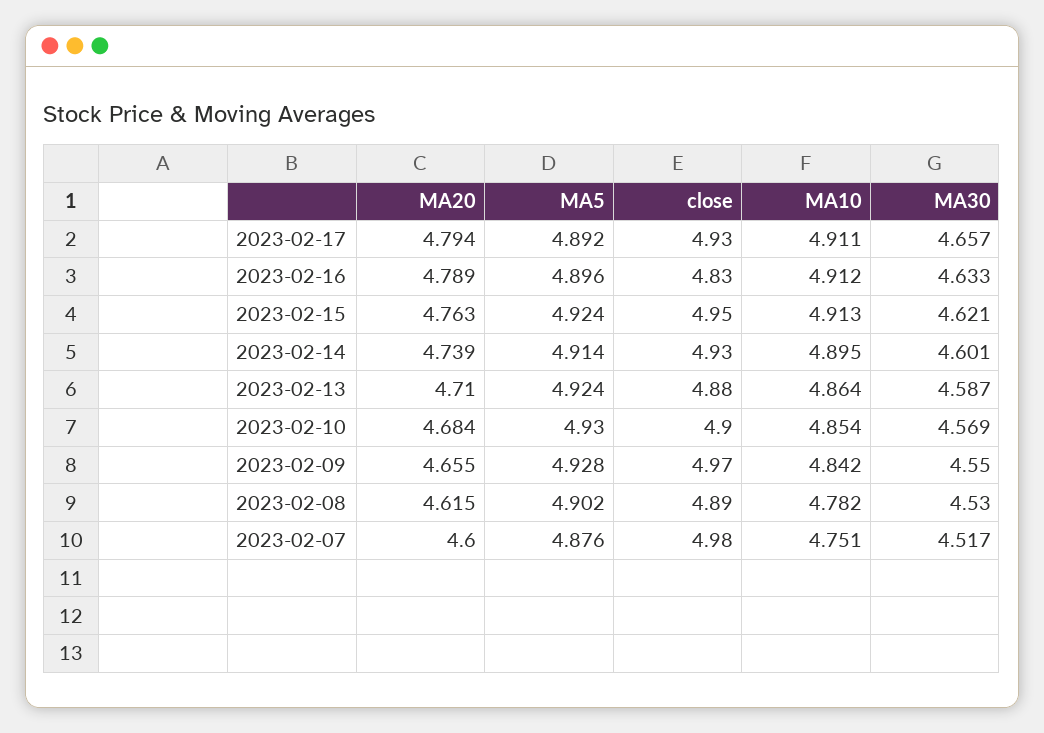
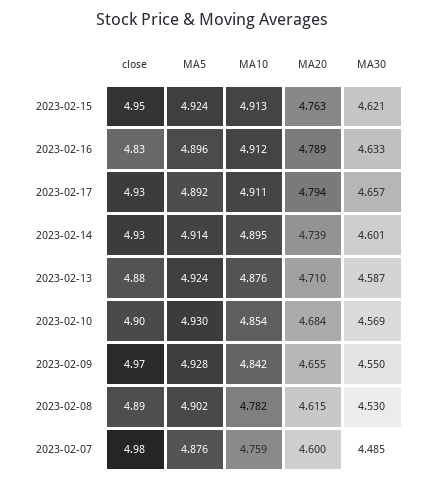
MA10, 2023-02-13: 4.864 -> 4.876
MA10, 2023-02-07: 4.751 -> 4.759
MA30, 2023-02-07: 4.517 -> 4.485

